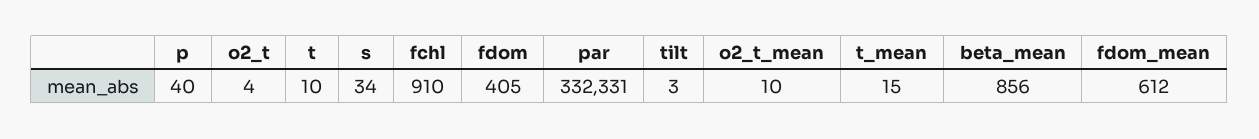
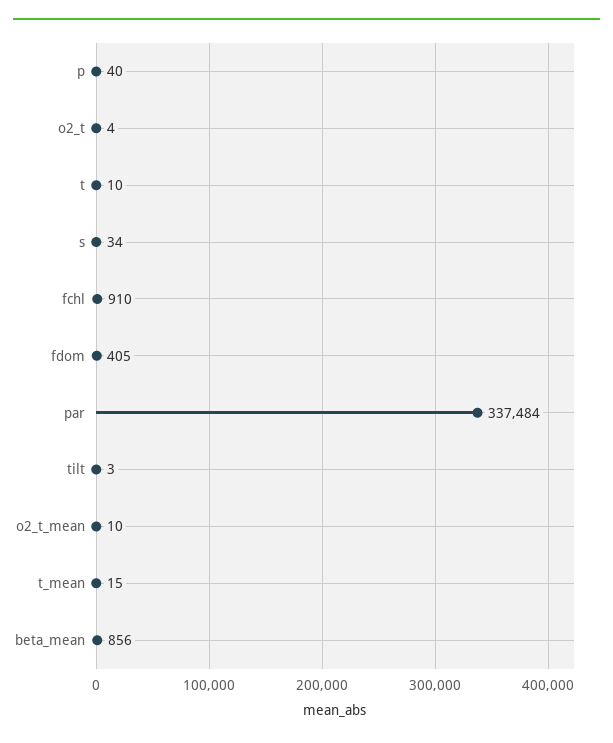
par: 332331 -> 337484
fdom_mean: 612 -> none

